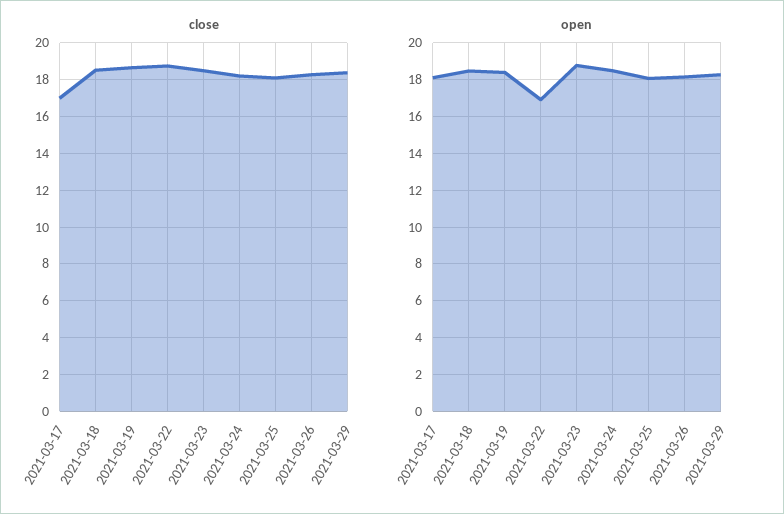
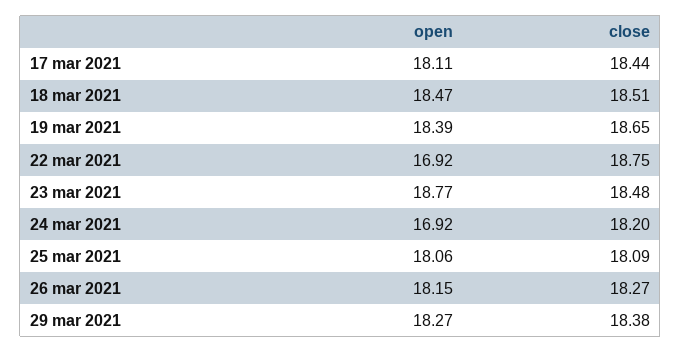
close, 2021-03-17: 17 -> 18.44
open, 2021-03-24: 18.5 -> 16.92

